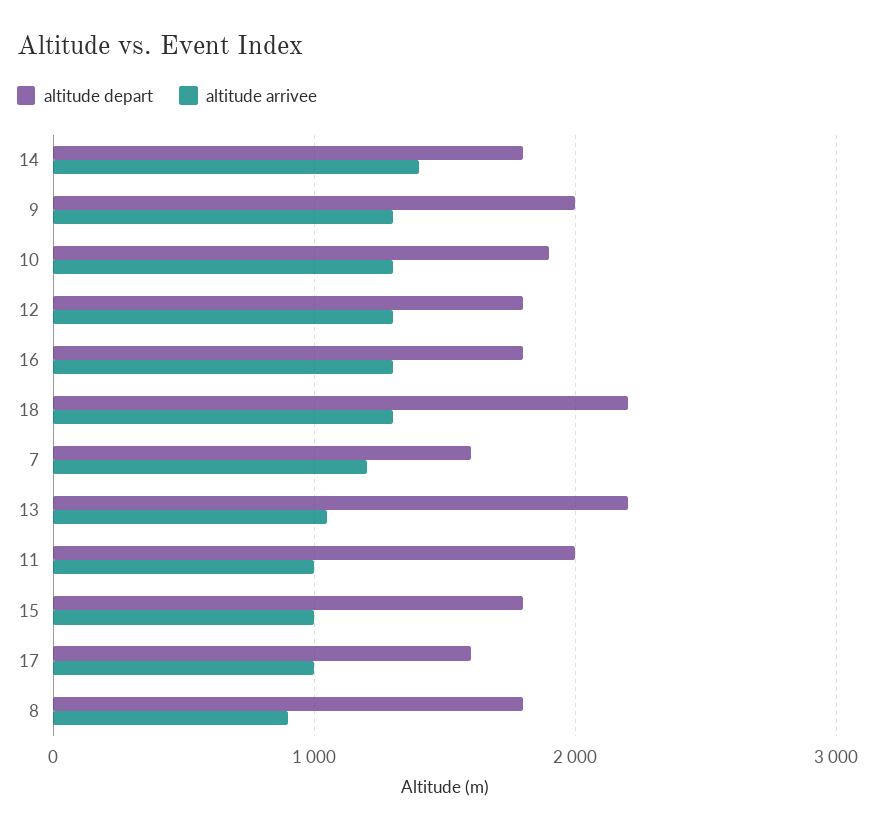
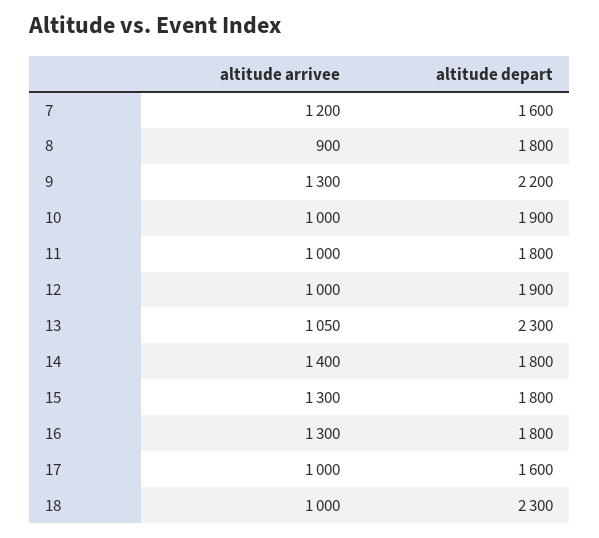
altitude depart, 9: 2000 -> 2200
altitude arrivee, 10: 1300 -> 1000
altitude depart, 12: 1800 -> 1900
altitude arrivee, 12: 1300 -> 1000
altitude depart, 18: 2200 -> 2300
altitude arrivee, 18: 1300 -> 1000
altitude depart, 13: 2200 -> 2300
altitude depart, 11: 2000 -> 1800
altitude arrivee, 15: 1000 -> 1300

